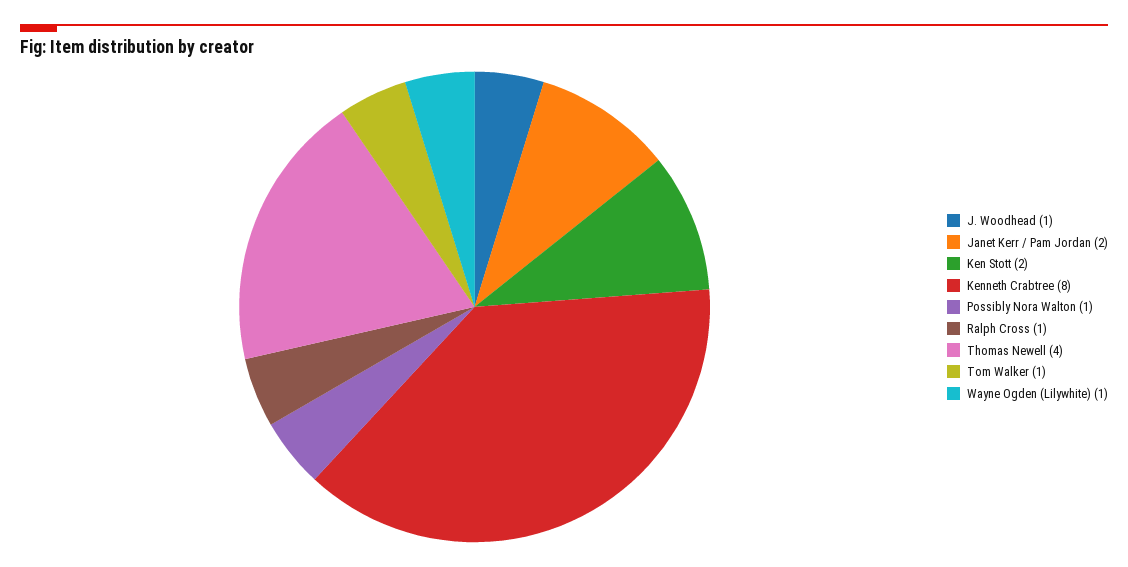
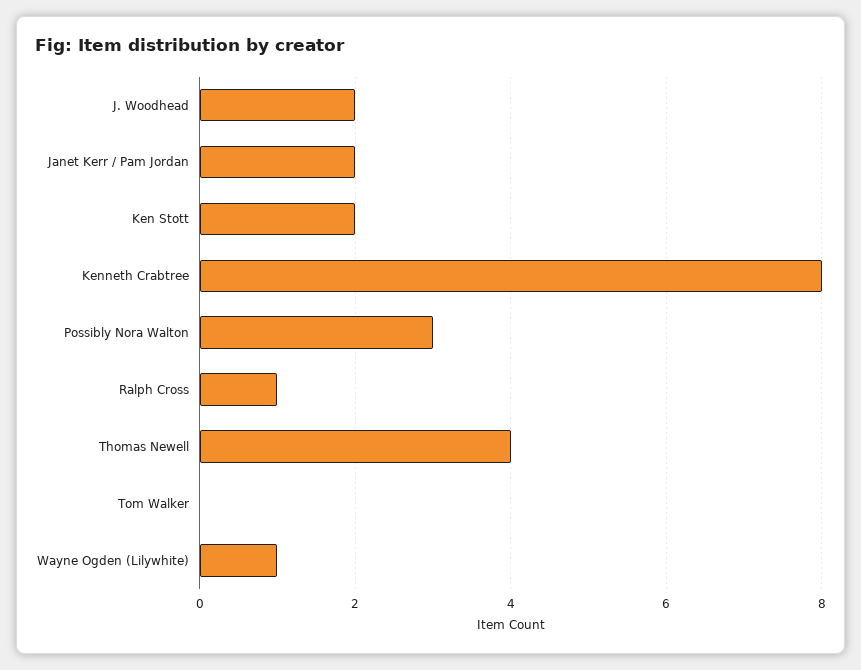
J. Woodhead: 1 -> 2
Possibly Nora Walton: 1 -> 3
Tom Walker: 1 -> 0

